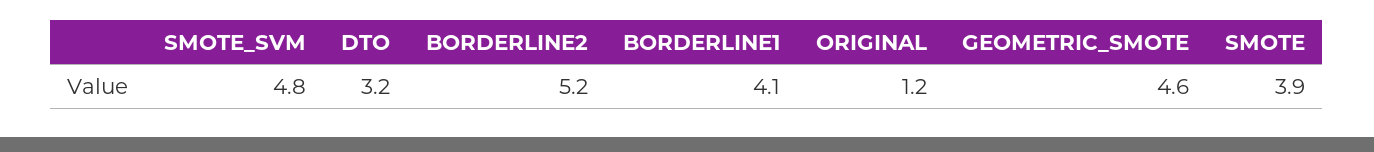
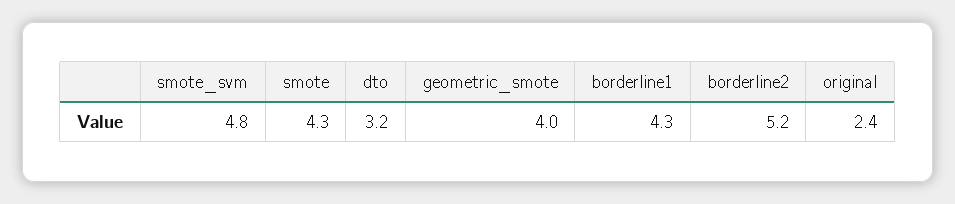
BORDERLINE1: 4.1 -> 4.3
ORIGINAL: 1.2 -> 2.4
GEOMETRIC_SMOTE: 4.6 -> 4
SMOTE: 3.9 -> 4.3

